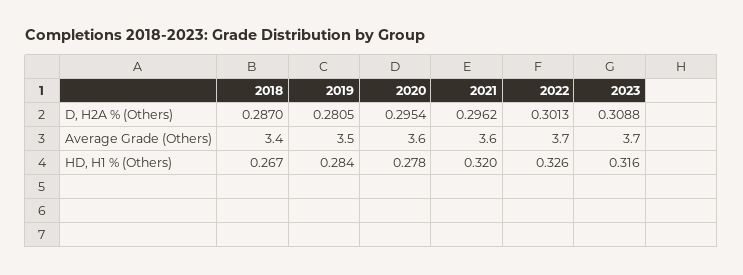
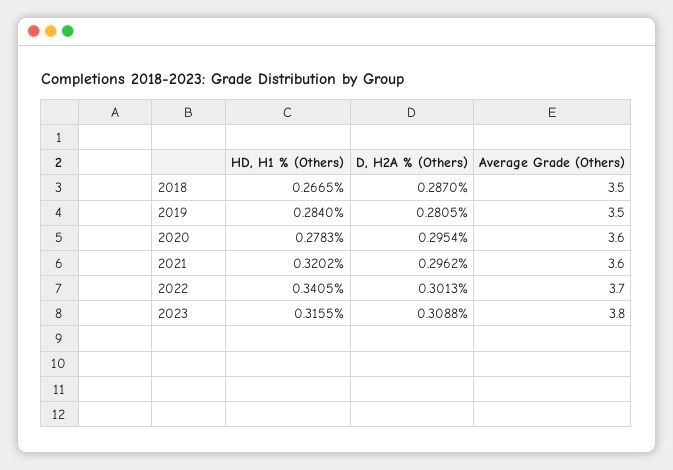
2018, Average Grade (Others): 3.4 -> 3.5
2023, Average Grade (Others): 3.7 -> 3.8
2022, HD, H1 % (Others): 0.326 -> 0.3405

